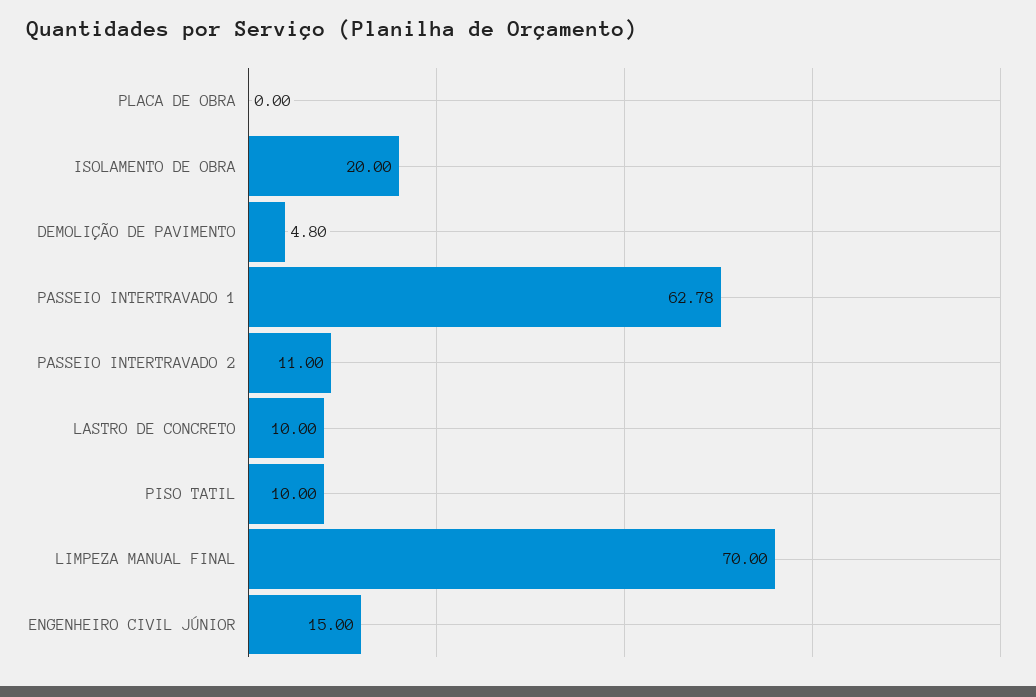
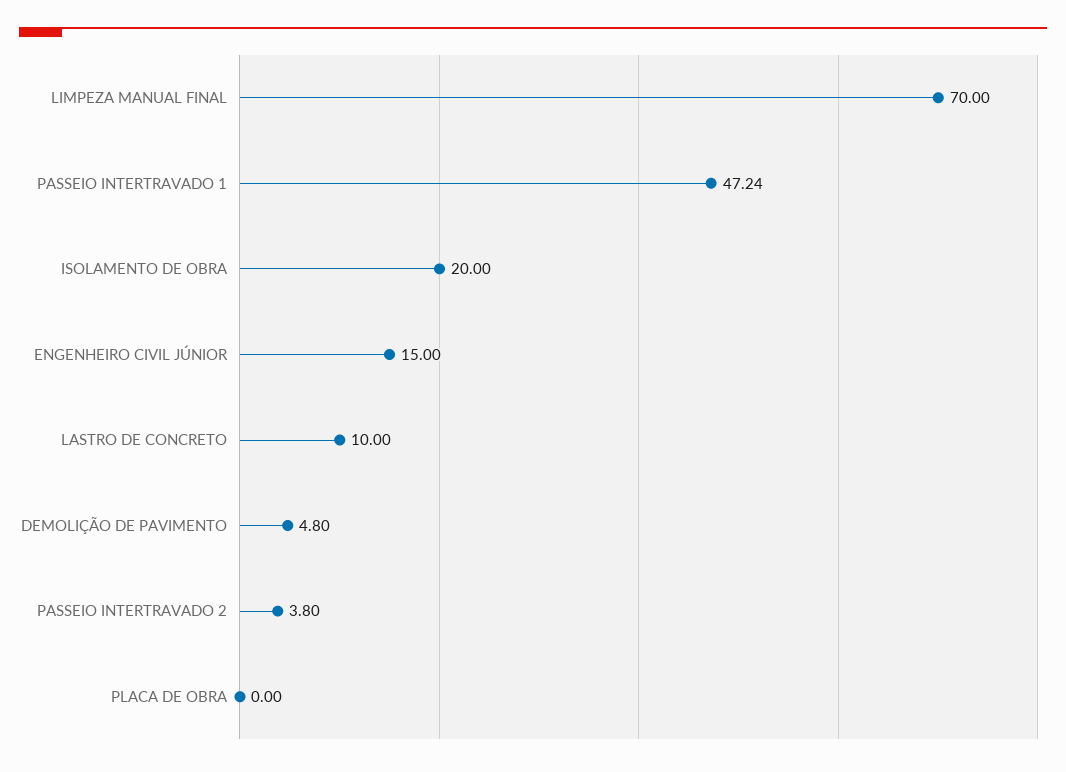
PASSEIO INTERTRAVADO 1: 62.78 -> 47.24
PASSEIO INTERTRAVADO 2: 11 -> 3.8
PISO TATIL: 10 -> none

